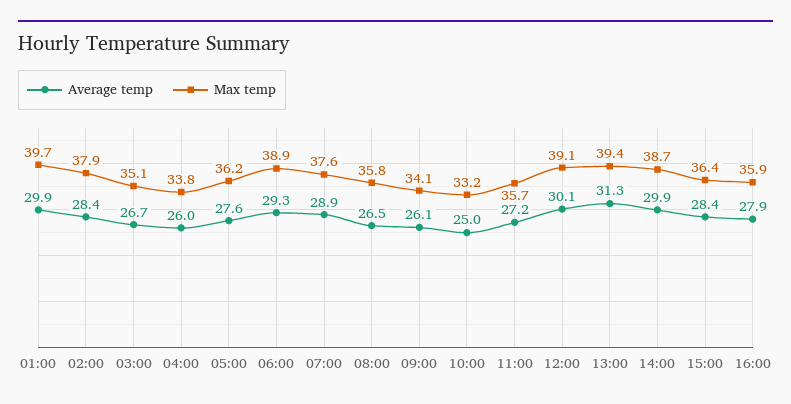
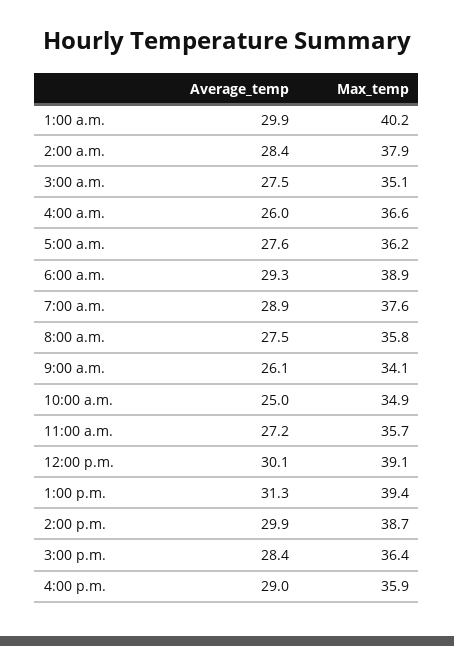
Max temp, 01:00: 39.7 -> 40.2
Average temp, 03:00: 26.7 -> 27.5
Max temp, 04:00: 33.8 -> 36.6
Average temp, 08:00: 26.5 -> 27.5
Max temp, 10:00: 33.2 -> 34.9
Average temp, 16:00: 27.9 -> 29

